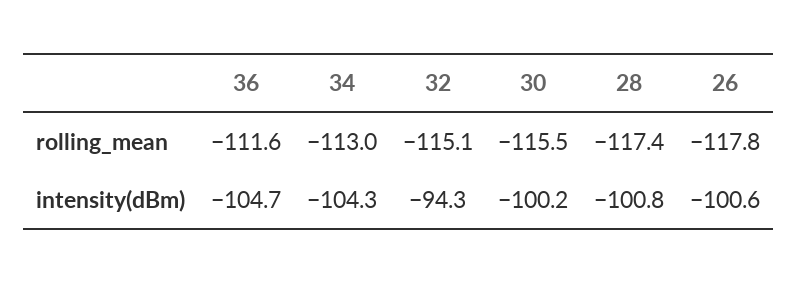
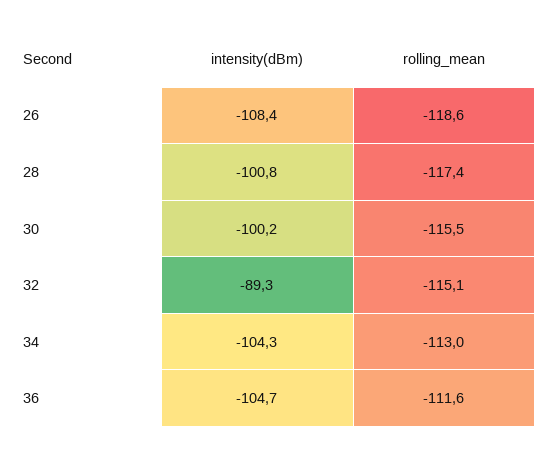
26, rolling_mean: -117.8 -> -118.6
32, intensity(dBm): -94.3 -> -89.3
26, intensity(dBm): -100.6 -> -108.4

